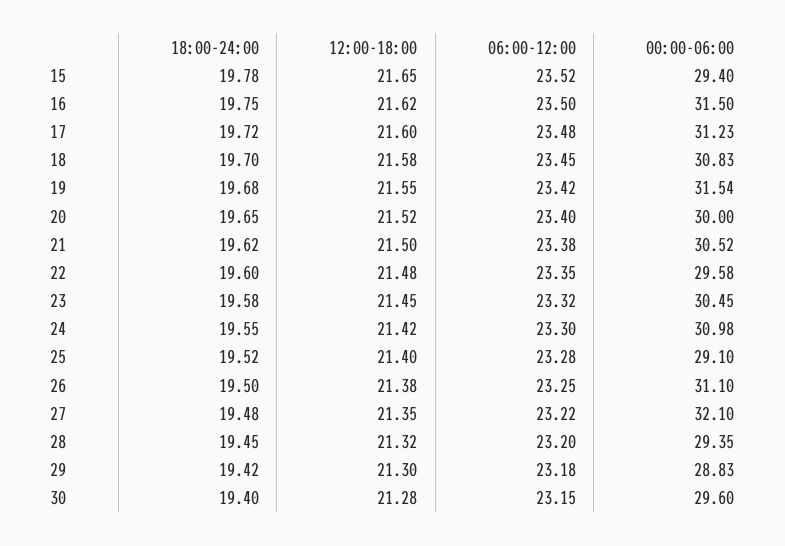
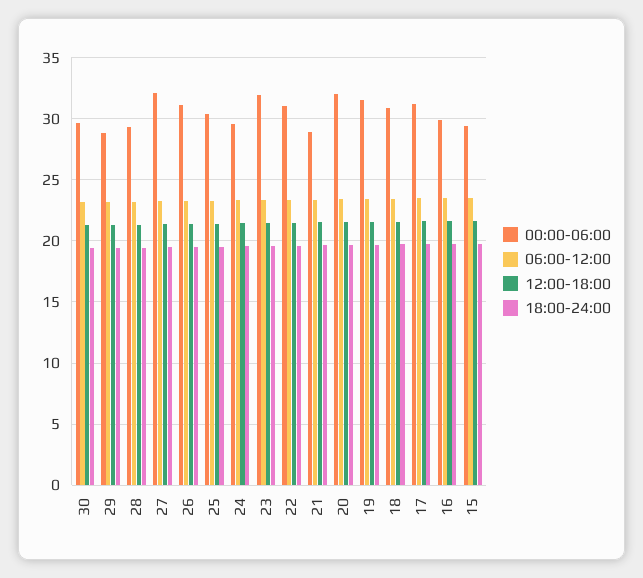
00:00-06:00, 16: 31.5 -> 30
00:00-06:00, 20: 30 -> 32
00:00-06:00, 21: 30.52 -> 29
00:00-06:00, 22: 29.58 -> 31
00:00-06:00, 23: 30.45 -> 32
00:00-06:00, 24: 30.98 -> 29.5
00:00-06:00, 25: 29.1 -> 30.5

